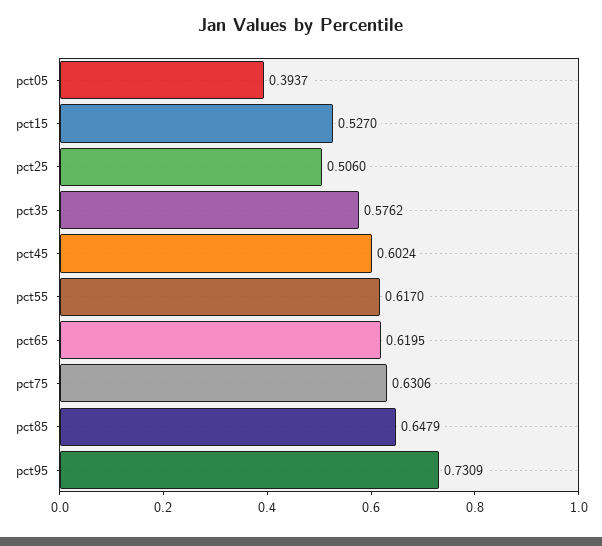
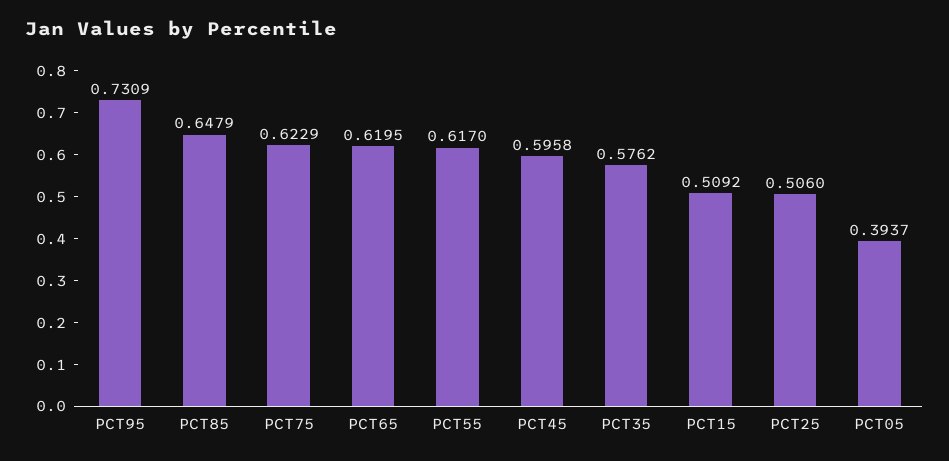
pct15: 0.527 -> 0.5092
pct45: 0.6024 -> 0.5958
pct75: 0.6306 -> 0.6229

